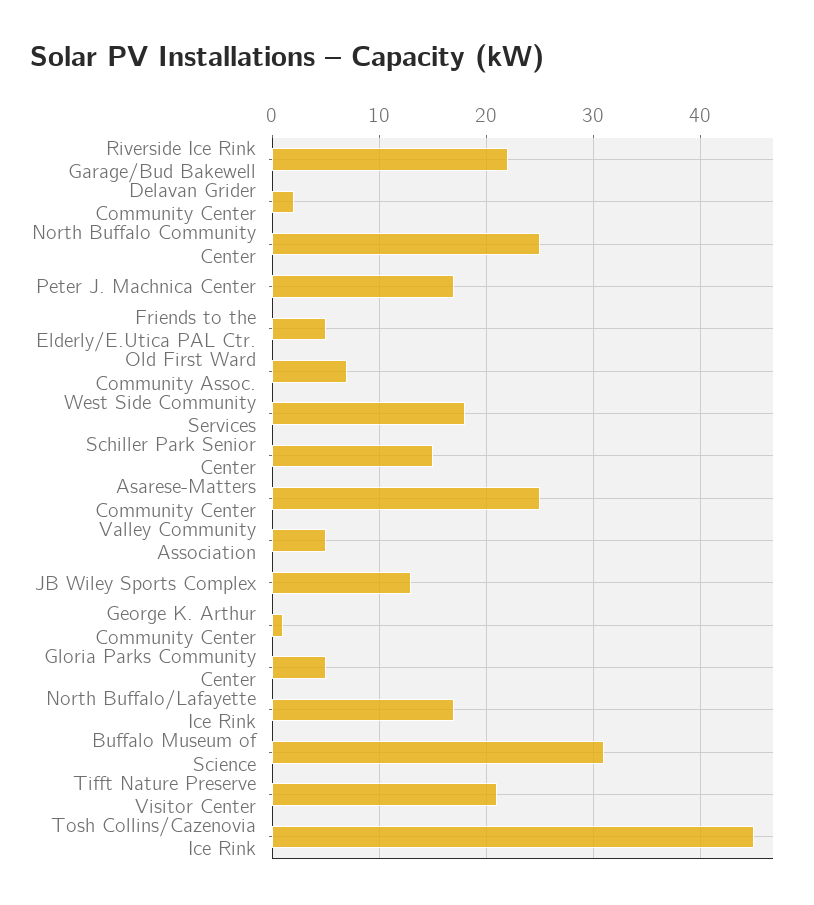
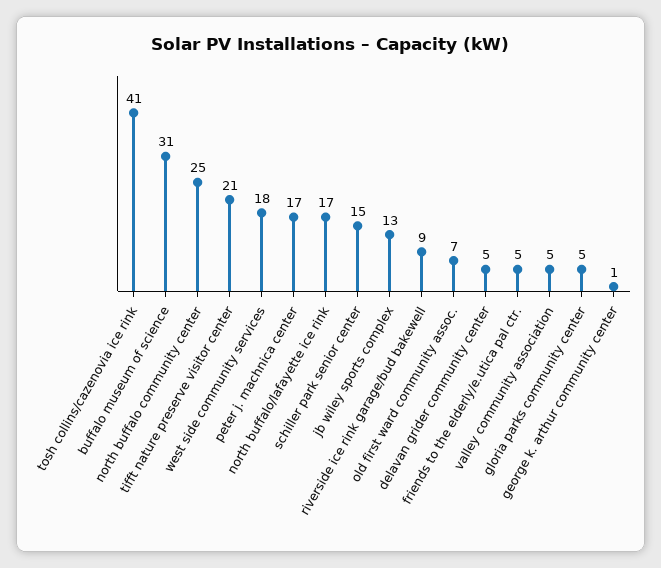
Riverside Ice Rink Garage/Bud Bakewell: 22 -> 9
Delavan Grider Community Center: 2 -> 5
Asarese-Matters Community Center: 25 -> none
Tosh Collins/Cazenovia Ice Rink: 45 -> 41

